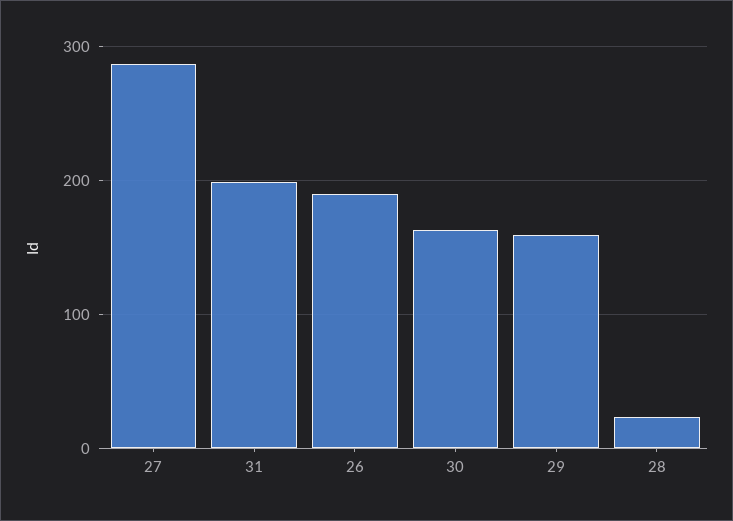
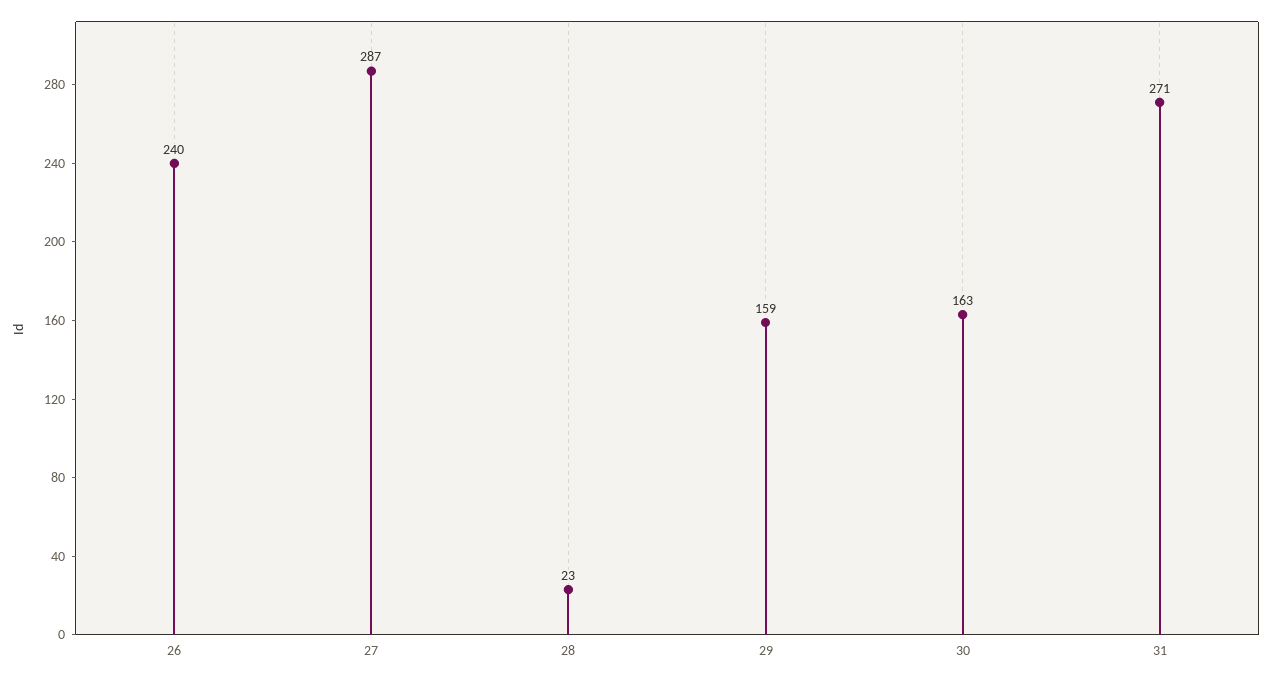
31: 200 -> 271
26: 190 -> 240

